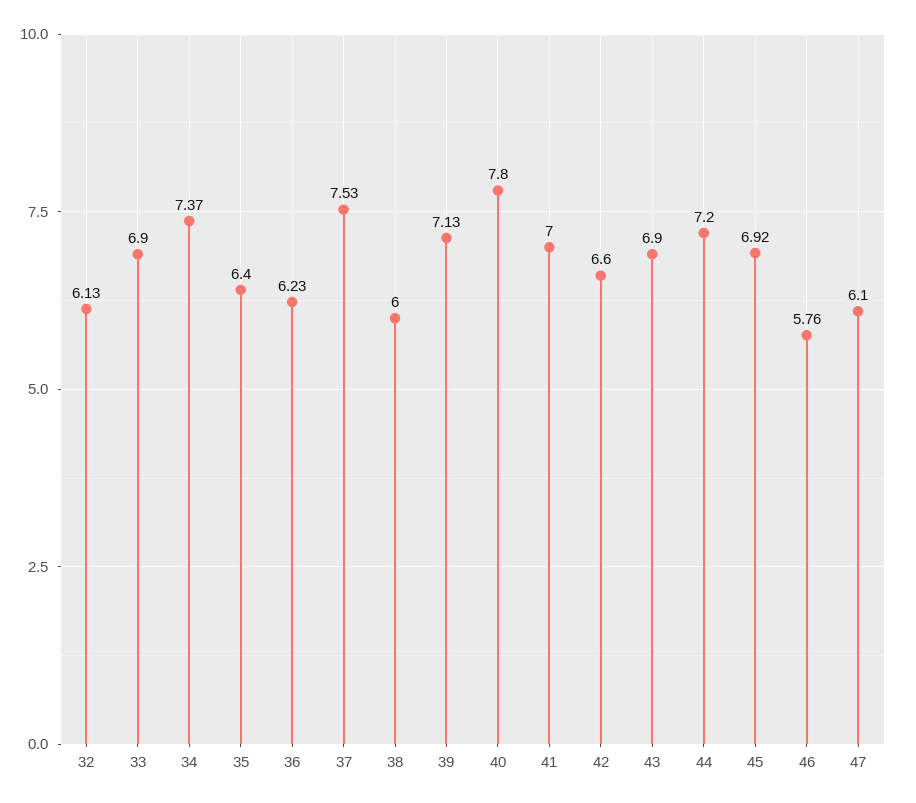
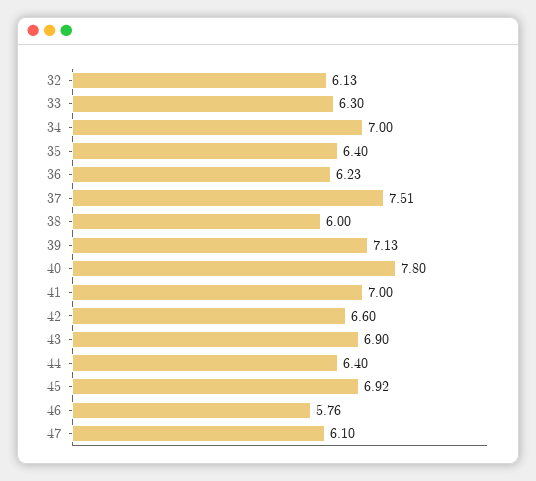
33: 6.9 -> 6.3
34: 7.37 -> 7
37: 7.53 -> 7.51
44: 7.2 -> 6.4

